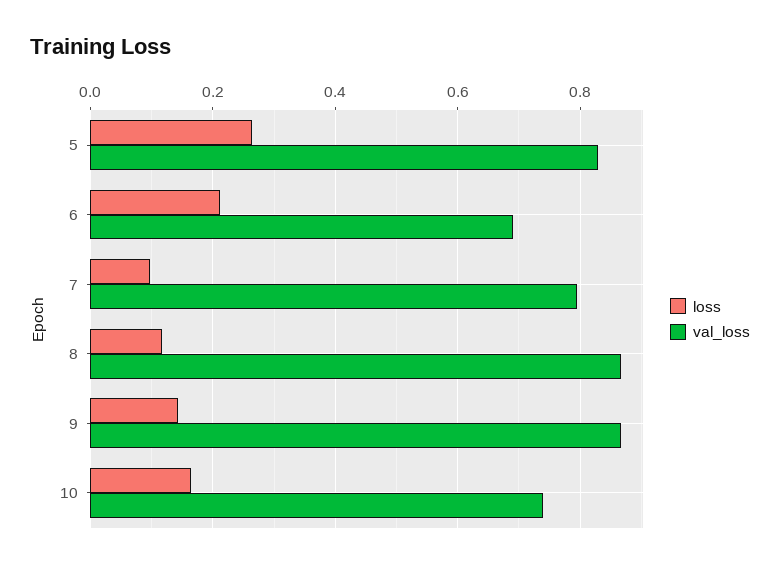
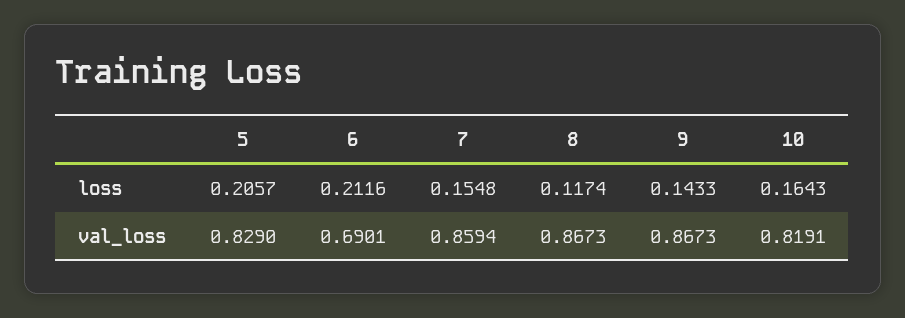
loss, 5: 0.26 -> 0.2057
loss, 7: 0.1 -> 0.1548
val_loss, 7: 0.8 -> 0.8594
val_loss, 10: 0.74 -> 0.8191

